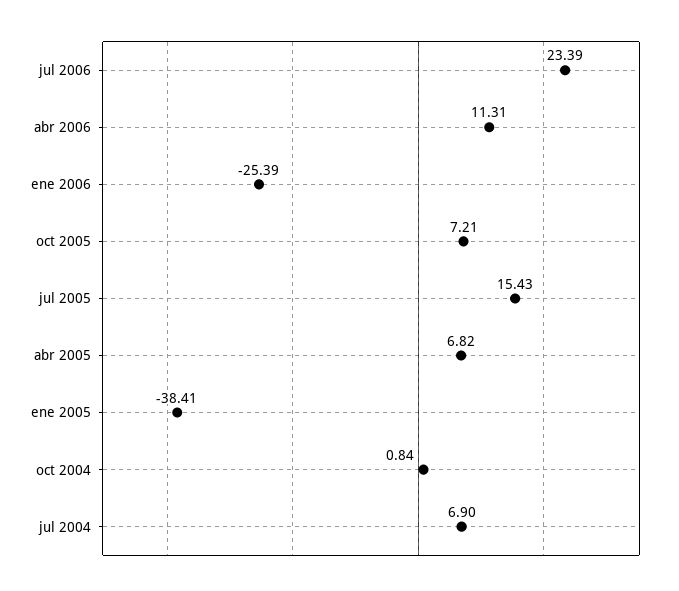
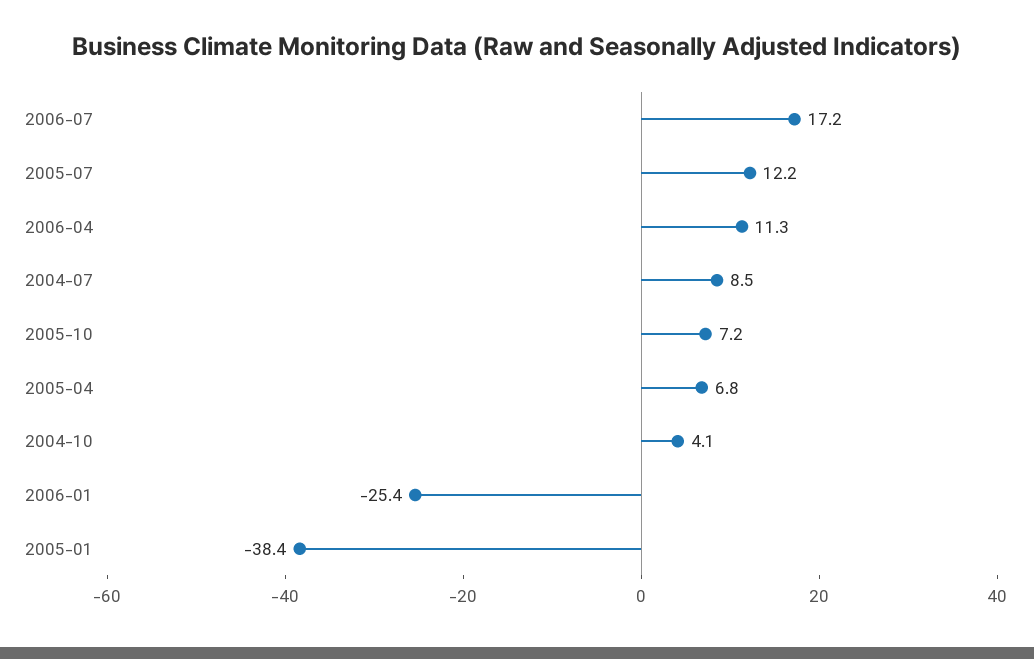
jul 2006: 23.39 -> 17.2
jul 2005: 15.43 -> 12.2
oct 2004: 0.84 -> 4.1
jul 2004: 6.9 -> 8.5

